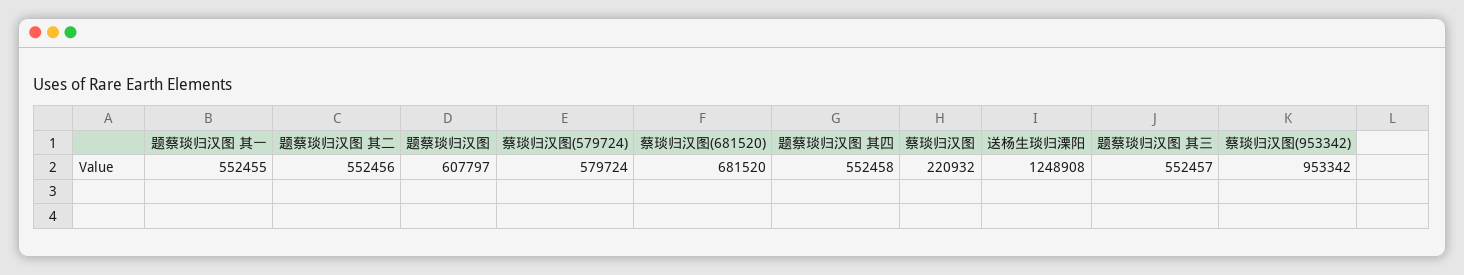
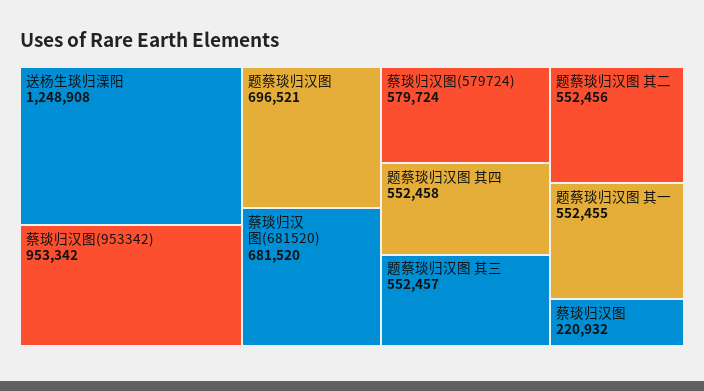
题蔡琰归汉图: 607797 -> 696521

